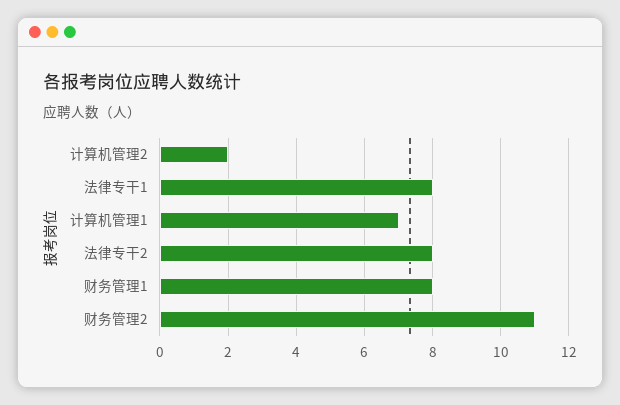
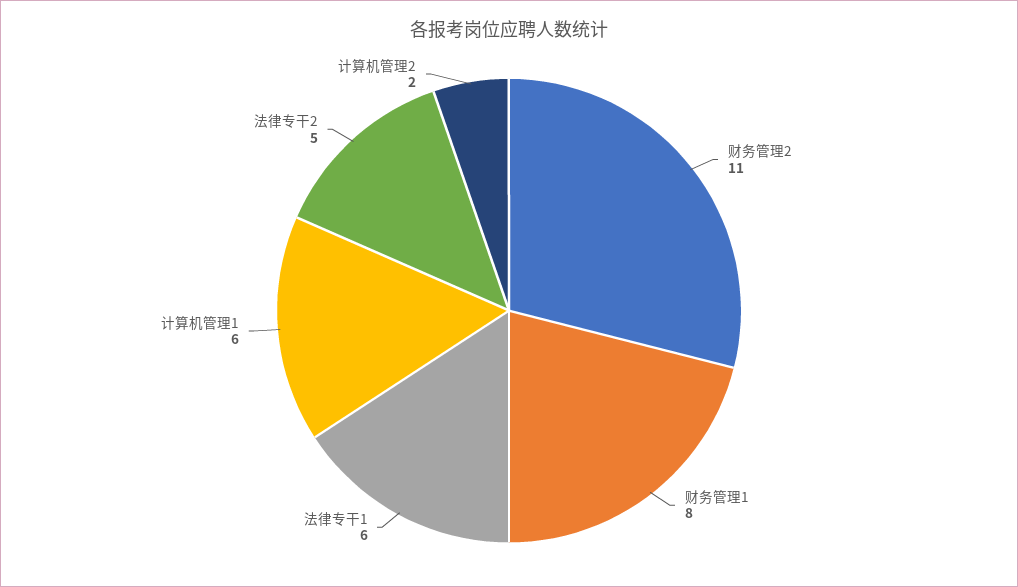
法律专干1: 8 -> 6
计算机管理1: 7 -> 6
法律专干2: 8 -> 5

